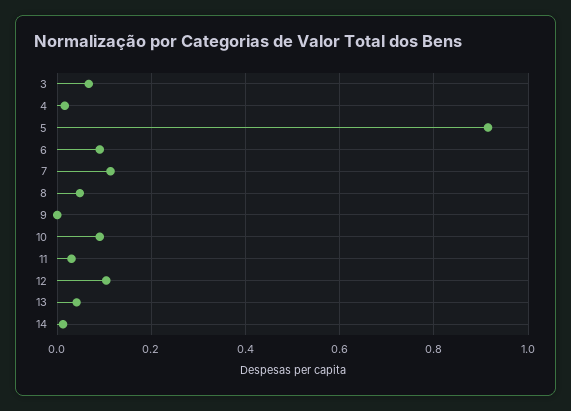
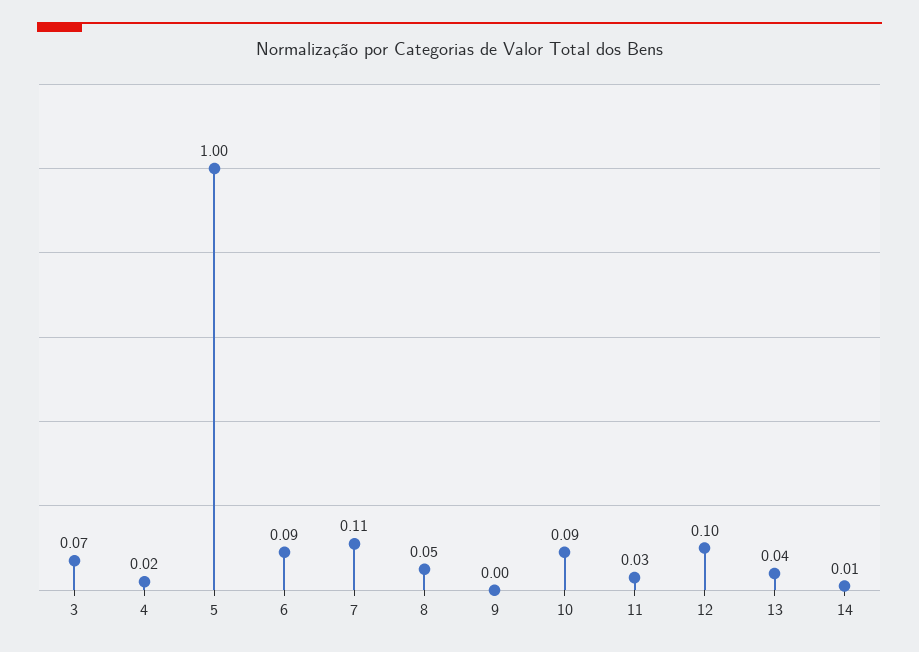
5: 0.92 -> 1

